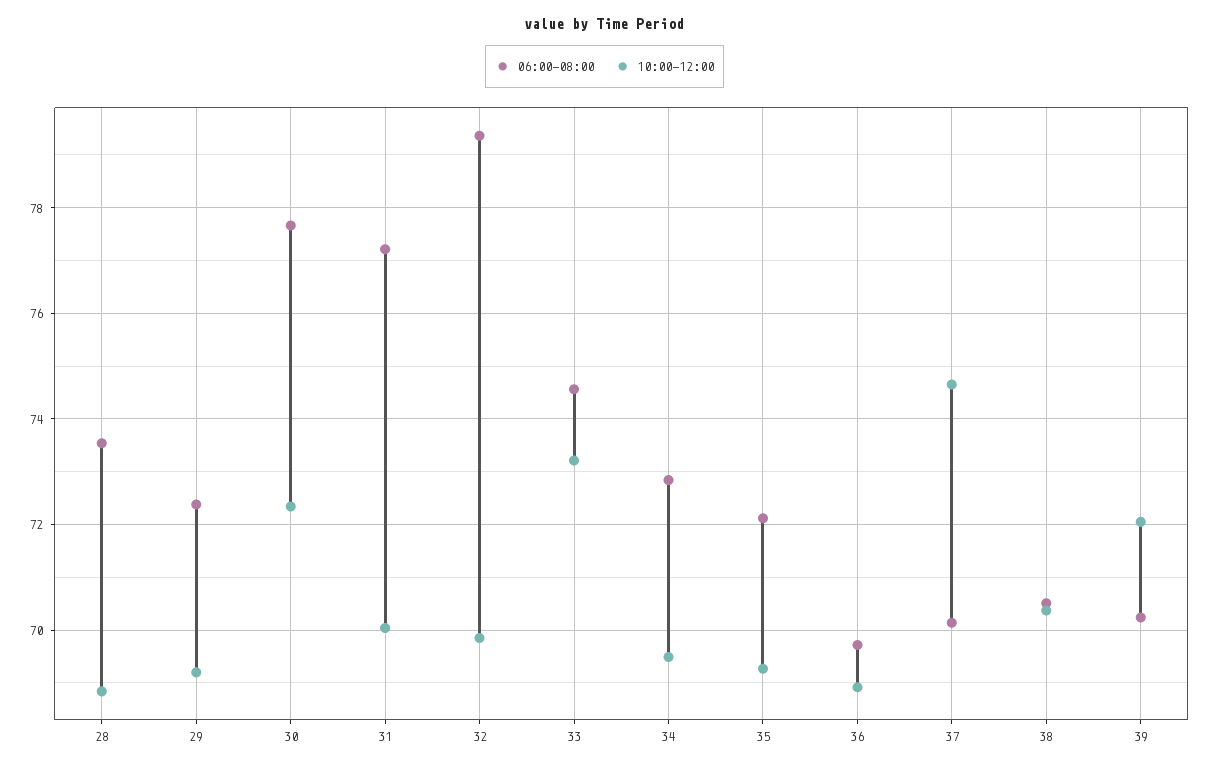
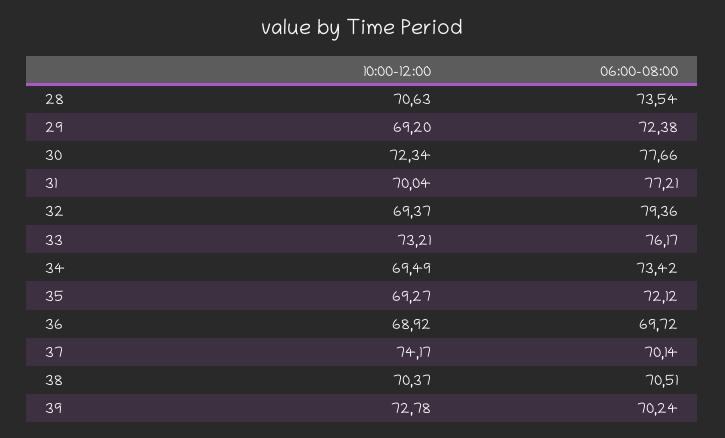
10:00-12:00, 28: 68.8 -> 70.63
10:00-12:00, 32: 69.8 -> 69.37
06:00-08:00, 33: 74.6 -> 76.17
06:00-08:00, 34: 72.8 -> 73.42
10:00-12:00, 37: 74.6 -> 74.17
10:00-12:00, 39: 72 -> 72.78

